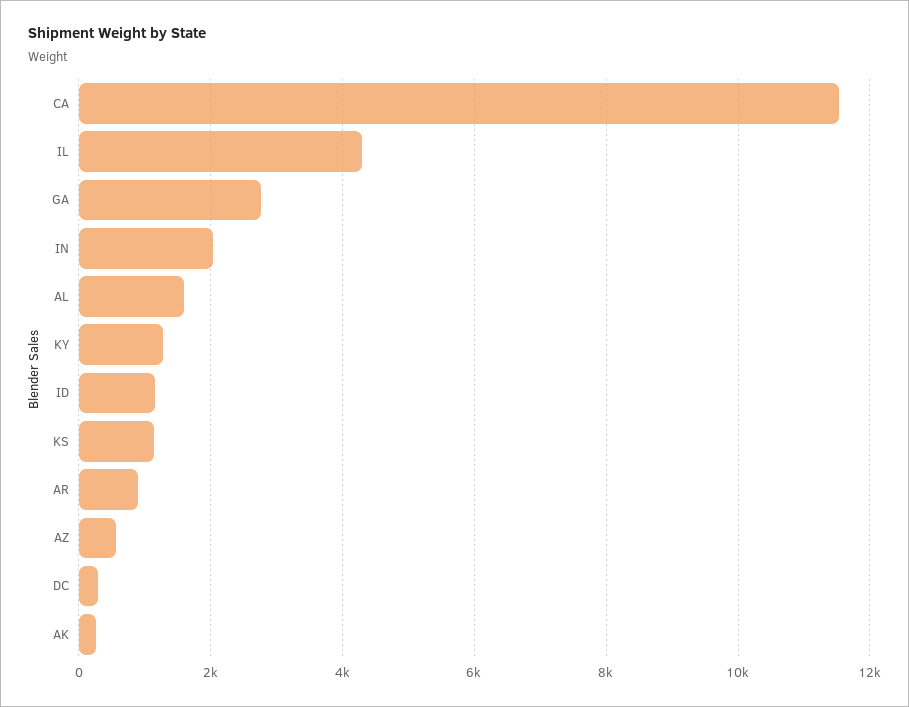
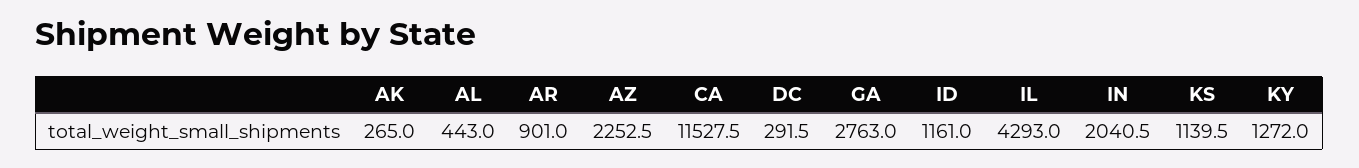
AL: 1600 -> 443
AZ: 600 -> 2252.5

